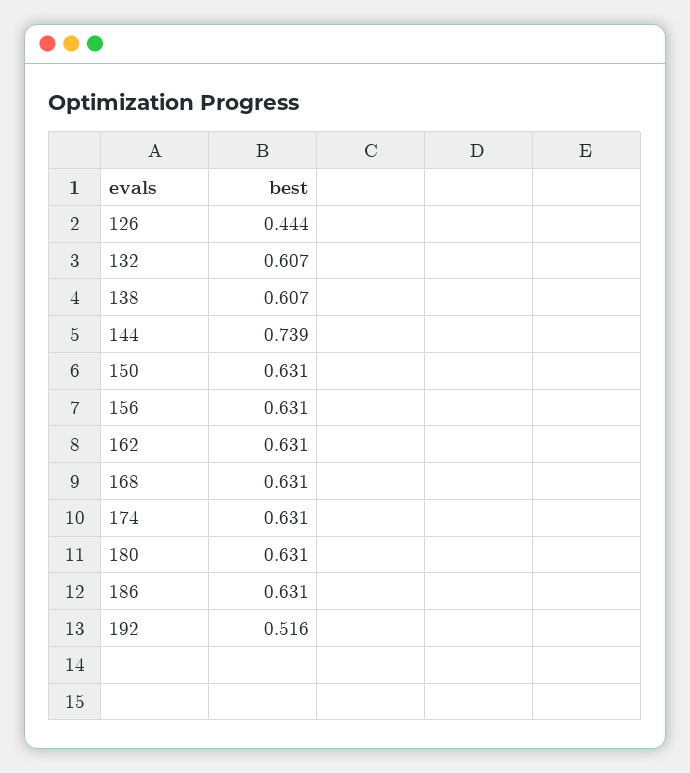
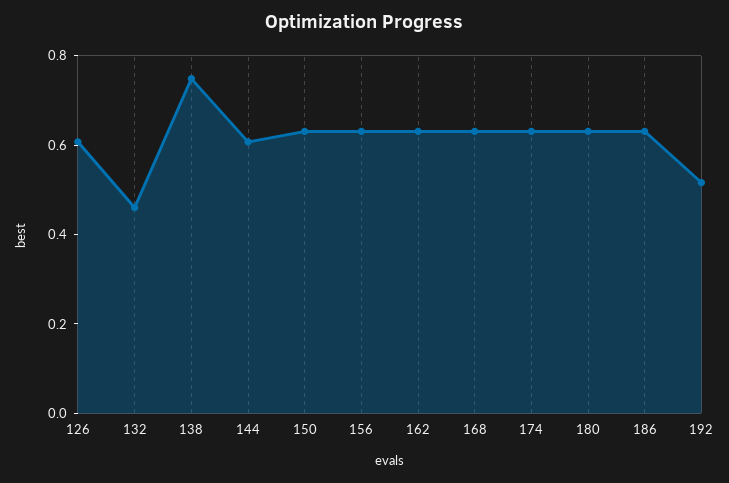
126: 0.444 -> 0.6
132: 0.607 -> 0.45
138: 0.607 -> 0.75
144: 0.739 -> 0.6

